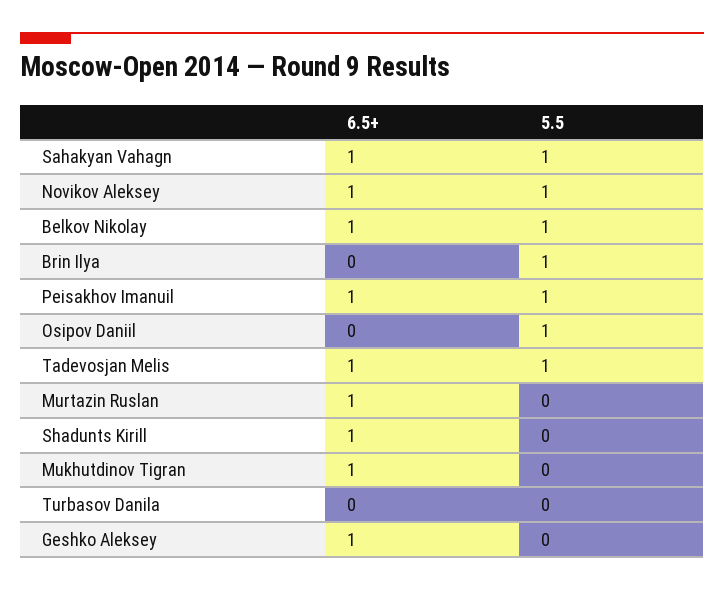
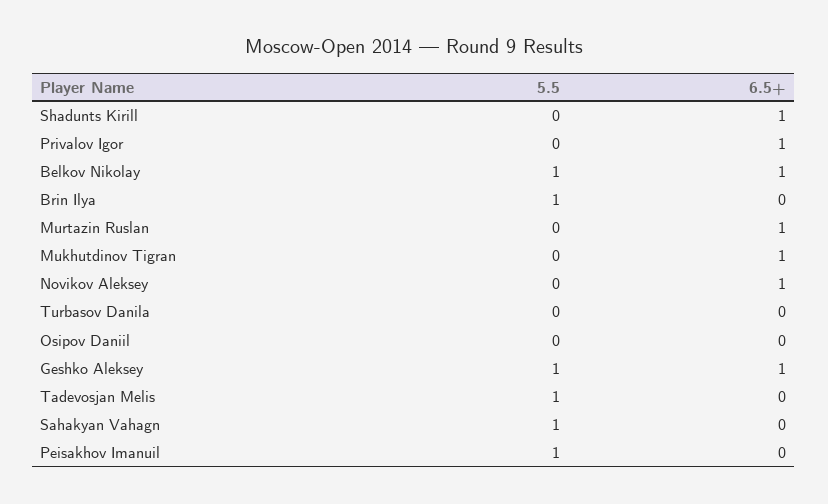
6.5+, Sahakyan Vahagn: 1 -> 0
5.5, Novikov Aleksey: 1 -> 0
6.5+, Peisakhov Imanuil: 1 -> 0
5.5, Osipov Daniil: 1 -> 0
6.5+, Tadevosjan Melis: 1 -> 0
5.5, Geshko Aleksey: 0 -> 1
5.5, Privalov Igor: none -> 0
6.5+, Privalov Igor: none -> 1

